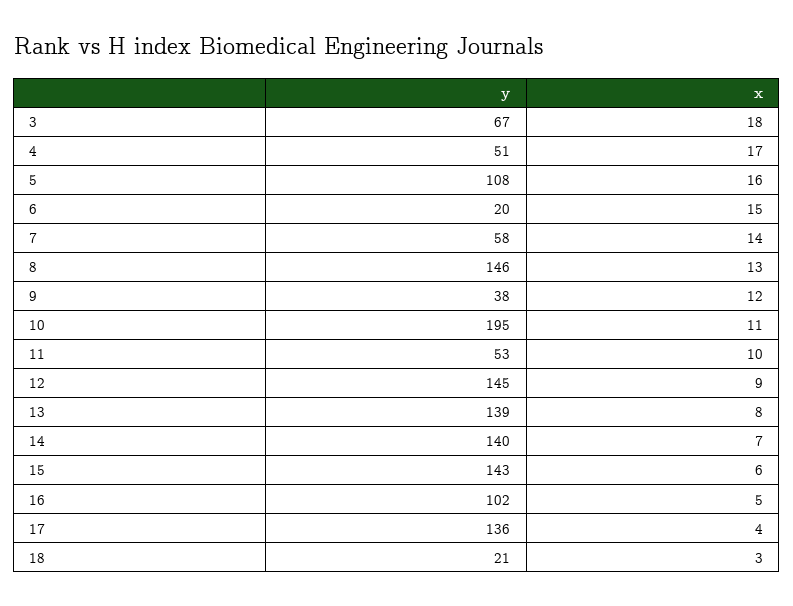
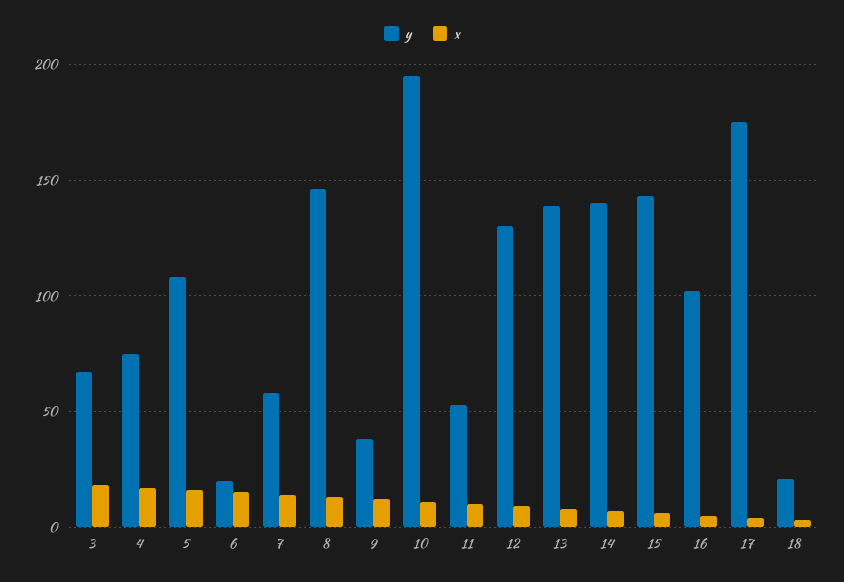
y, 4: 51 -> 75
y, 12: 145 -> 130
y, 17: 136 -> 175

